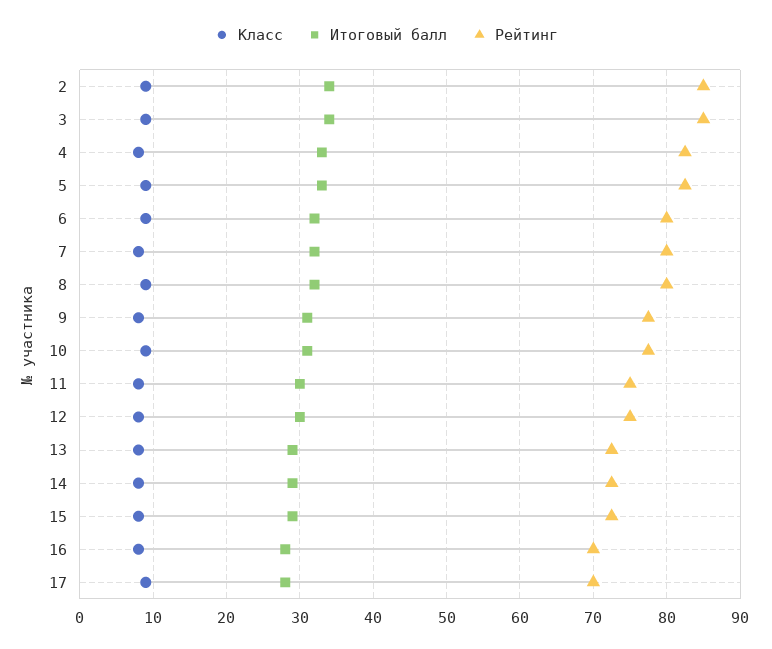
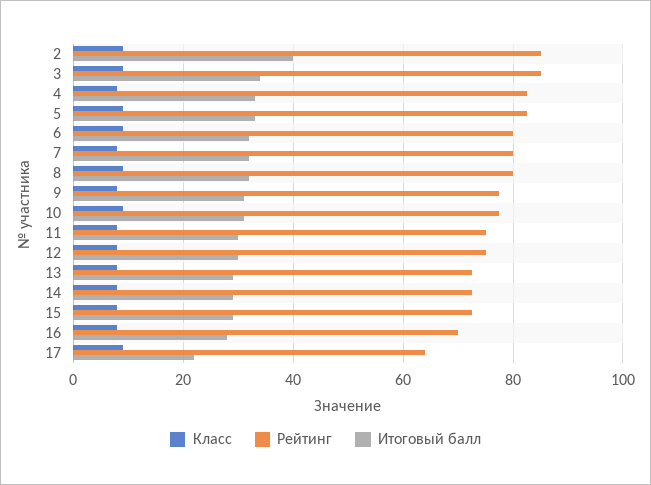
Итоговый балл, 2: 34 -> 40
Итоговый балл, 17: 28 -> 22
Рейтинг, 17: 70 -> 64

